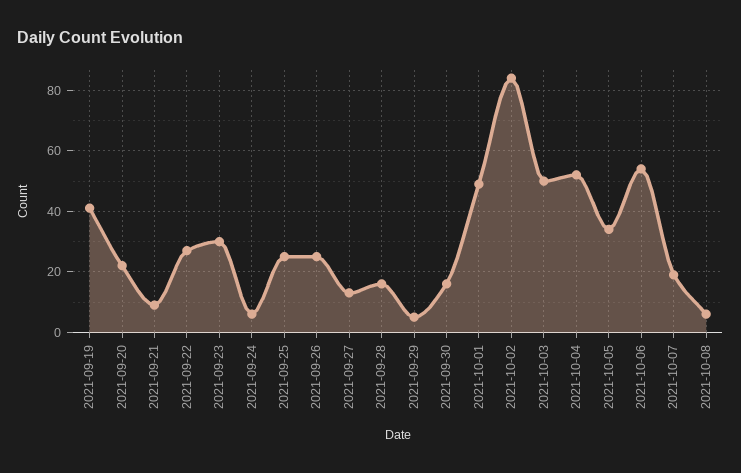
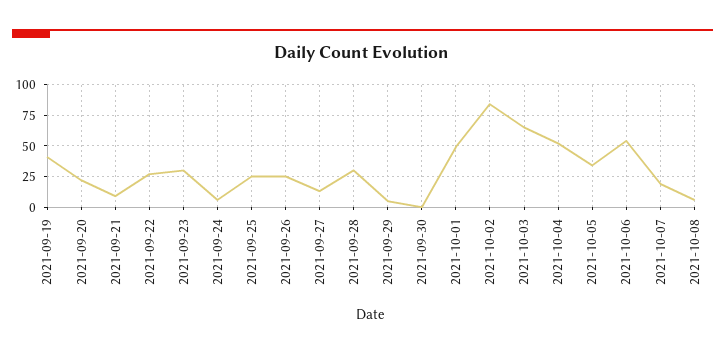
2021-09-28: 15 -> 30
2021-09-30: 15 -> 0
2021-10-03: 50 -> 65

